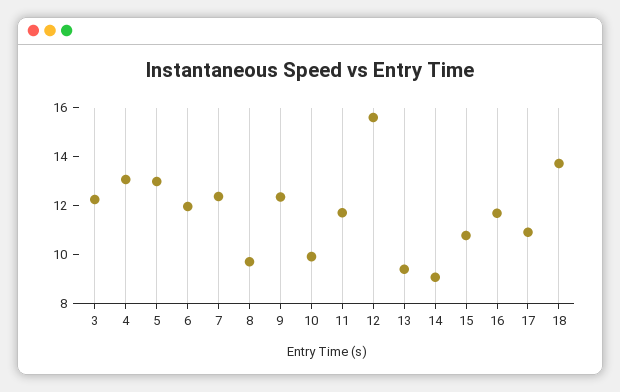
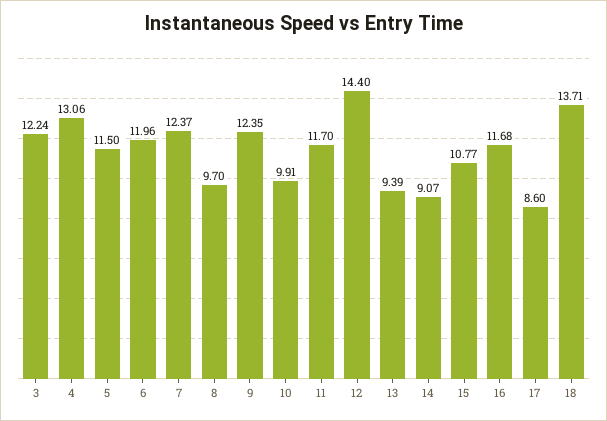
5: 13 -> 11.5
12: 15.5 -> 14.4
17: 11 -> 8.6

